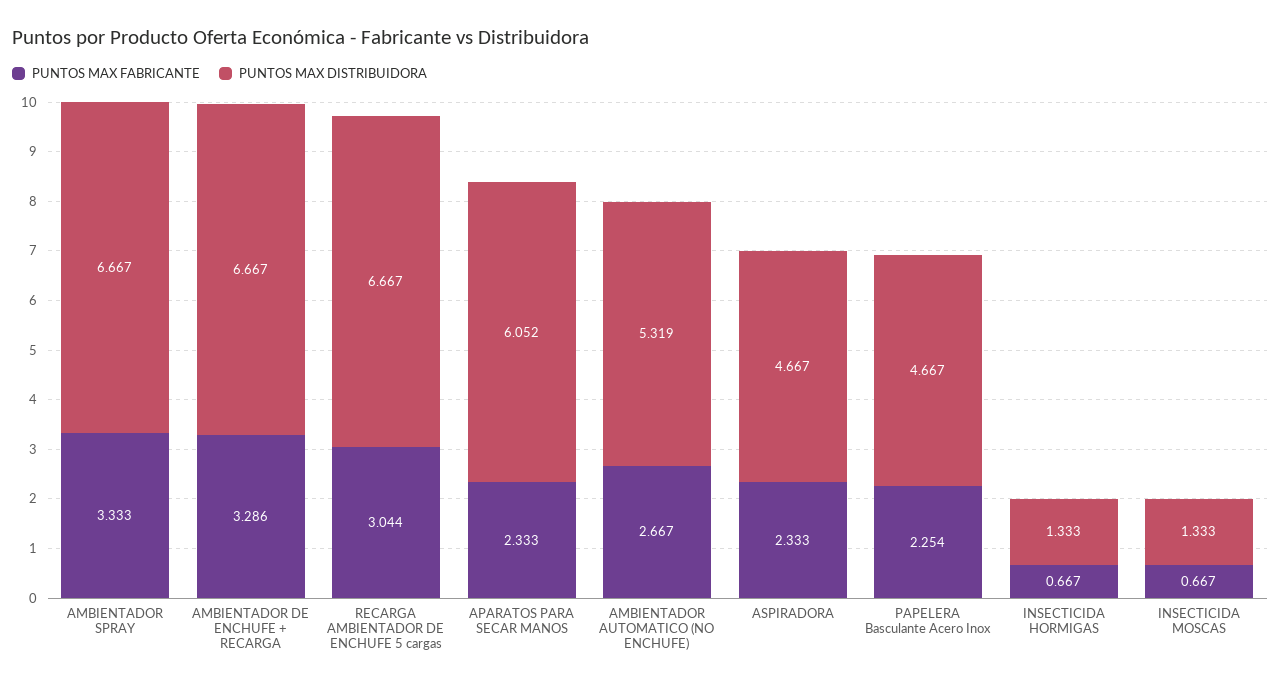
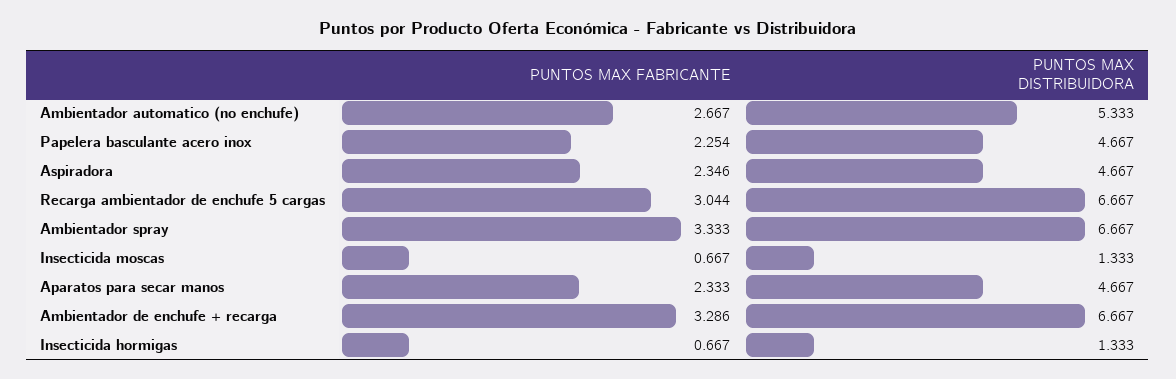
PUNTOS MAX DISTRIBUIDORA, APARATOS PARA SECAR MANOS: 6.052 -> 4.667
PUNTOS MAX DISTRIBUIDORA, AMBIENTADOR AUTOMATICO (NO ENCHUFE): 5.319 -> 5.333
PUNTOS MAX FABRICANTE, ASPIRADORA: 2.333 -> 2.346

